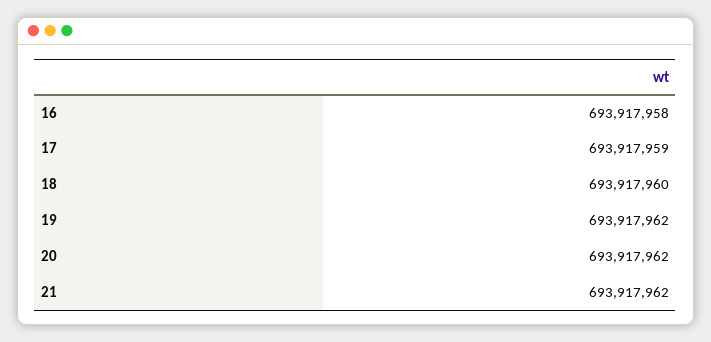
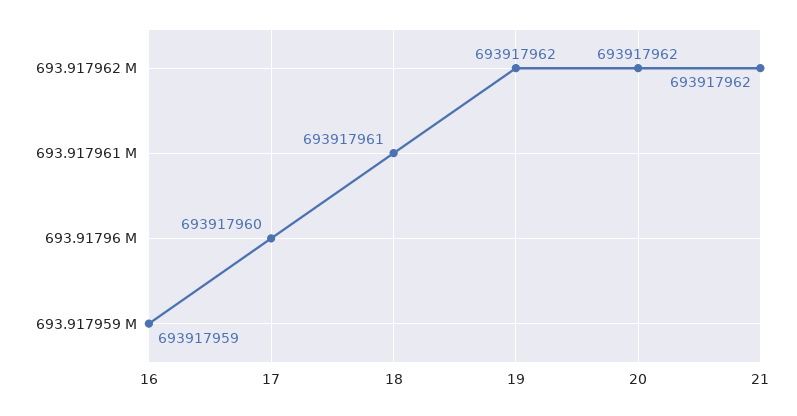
16: 693917958 -> 693917959
17: 693917959 -> 693917960
18: 693917960 -> 693917961

